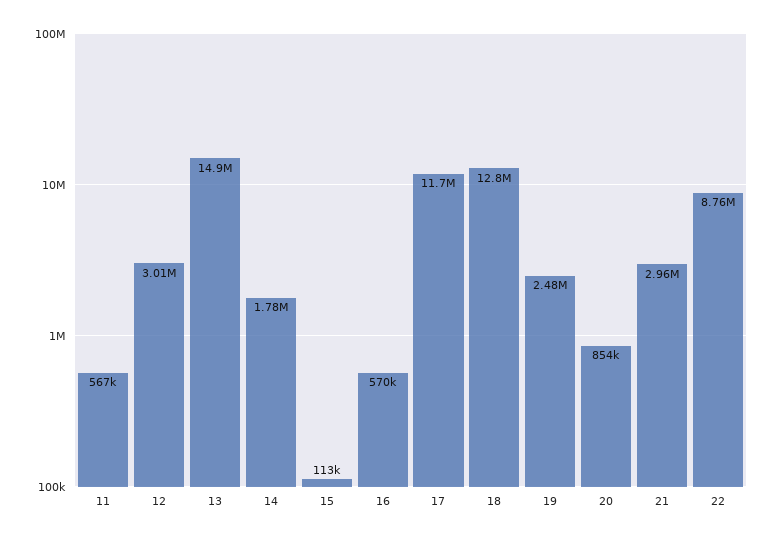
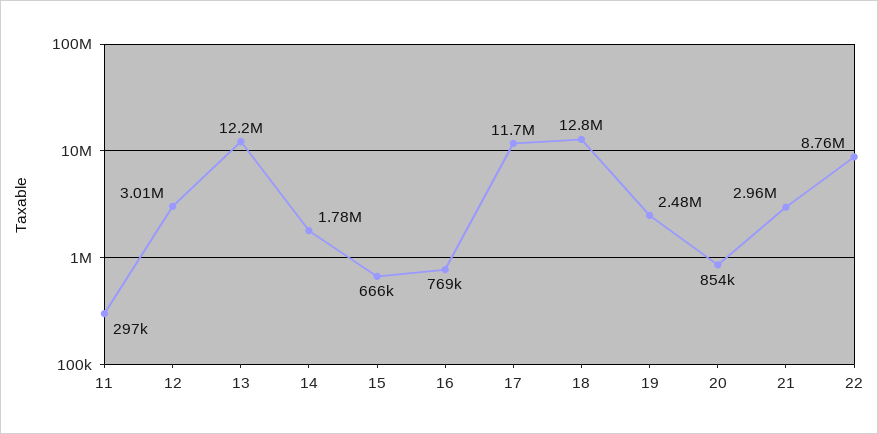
11: 567000 -> 297000
13: 14900000 -> 12200000
15: 113000 -> 666000
16: 570000 -> 769000

